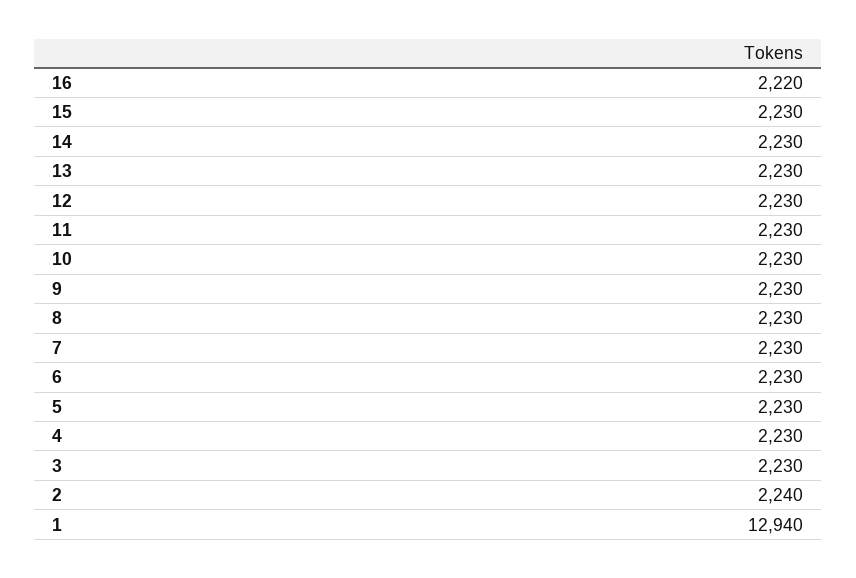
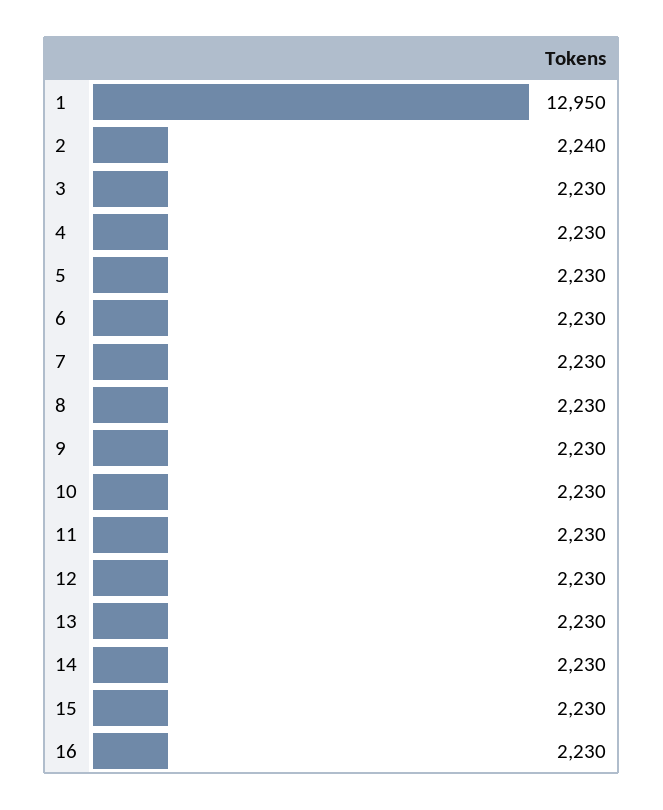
16: 2220 -> 2230
1: 12940 -> 12950

